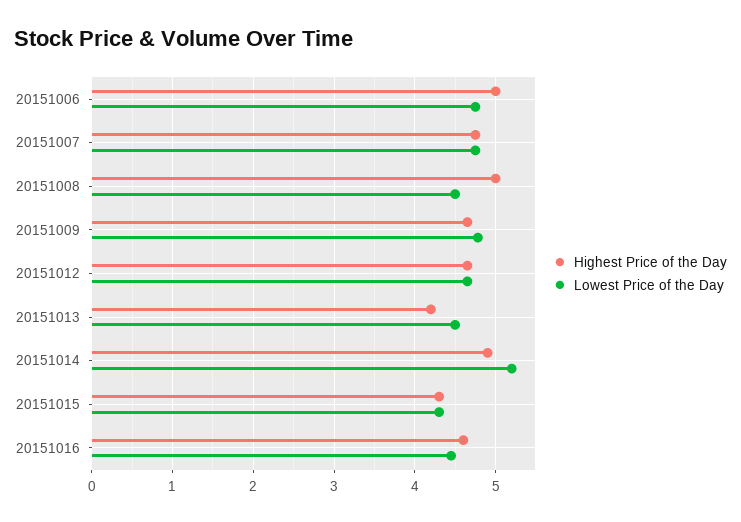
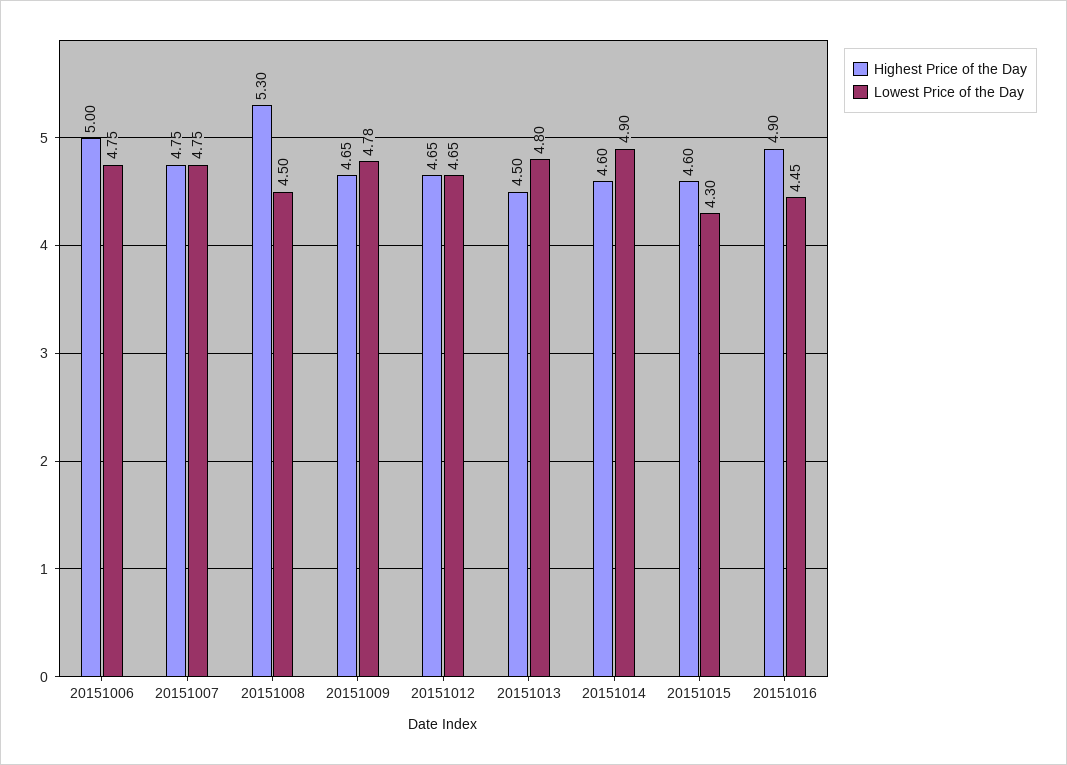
Highest Price of the Day, 20151008: 5 -> 5.3
Highest Price of the Day, 20151013: 4.2 -> 4.5
Lowest Price of the Day, 20151013: 4.5 -> 4.8
Highest Price of the Day, 20151014: 4.9 -> 4.6
Lowest Price of the Day, 20151014: 5.2 -> 4.9
Highest Price of the Day, 20151015: 4.3 -> 4.6
Highest Price of the Day, 20151016: 4.6 -> 4.9

